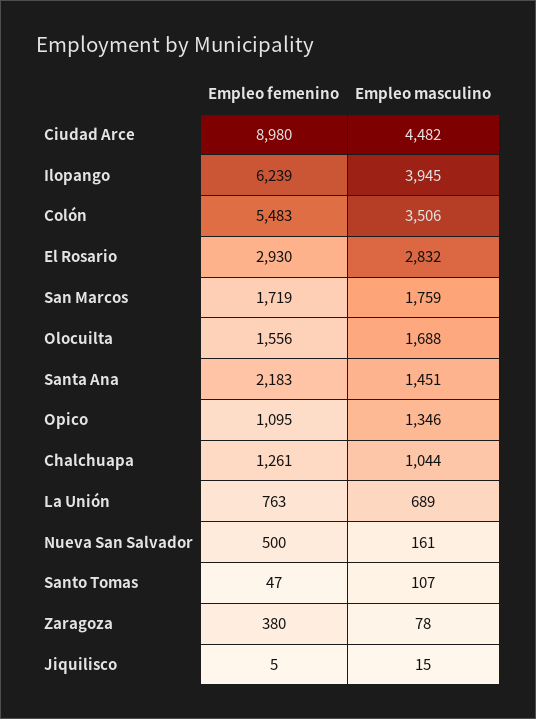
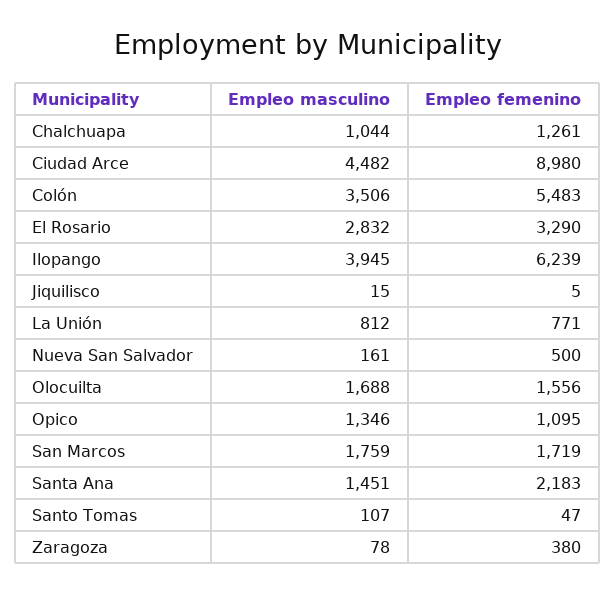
Empleo femenino, El Rosario: 2930 -> 3290
Empleo femenino, La Unión: 763 -> 771
Empleo masculino, La Unión: 689 -> 812

